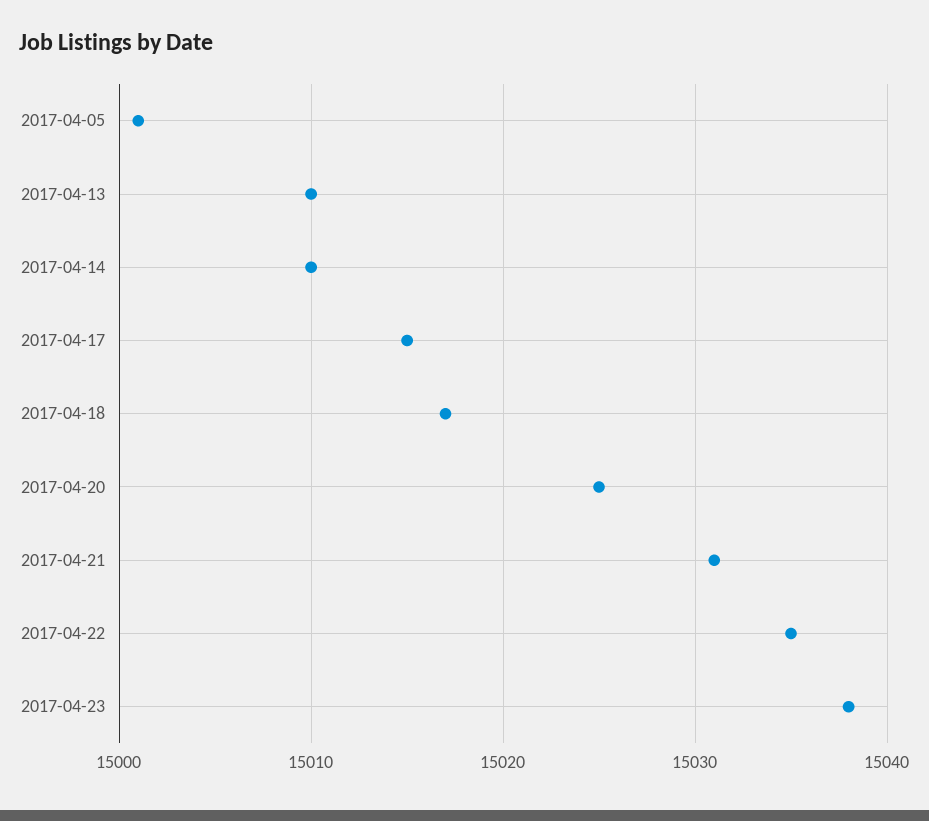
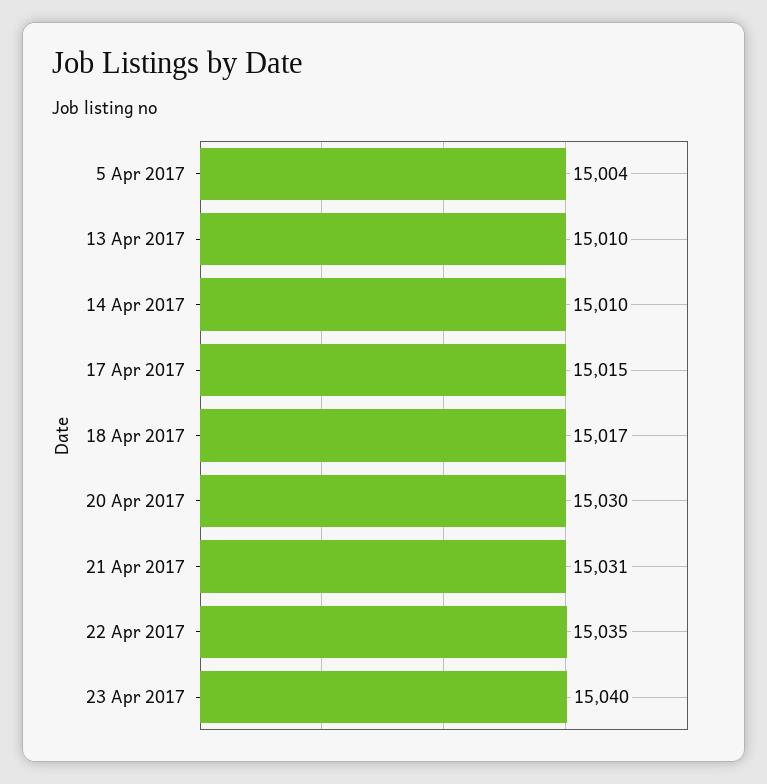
2017-04-05: 15001 -> 15004
2017-04-20: 15025 -> 15030
2017-04-23: 15038 -> 15040

